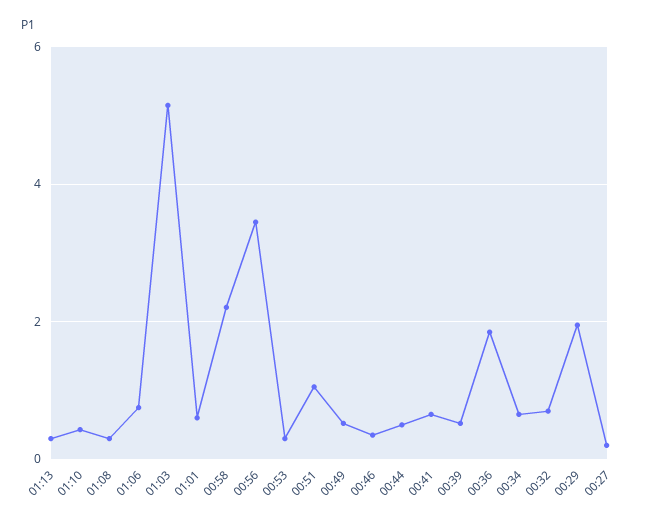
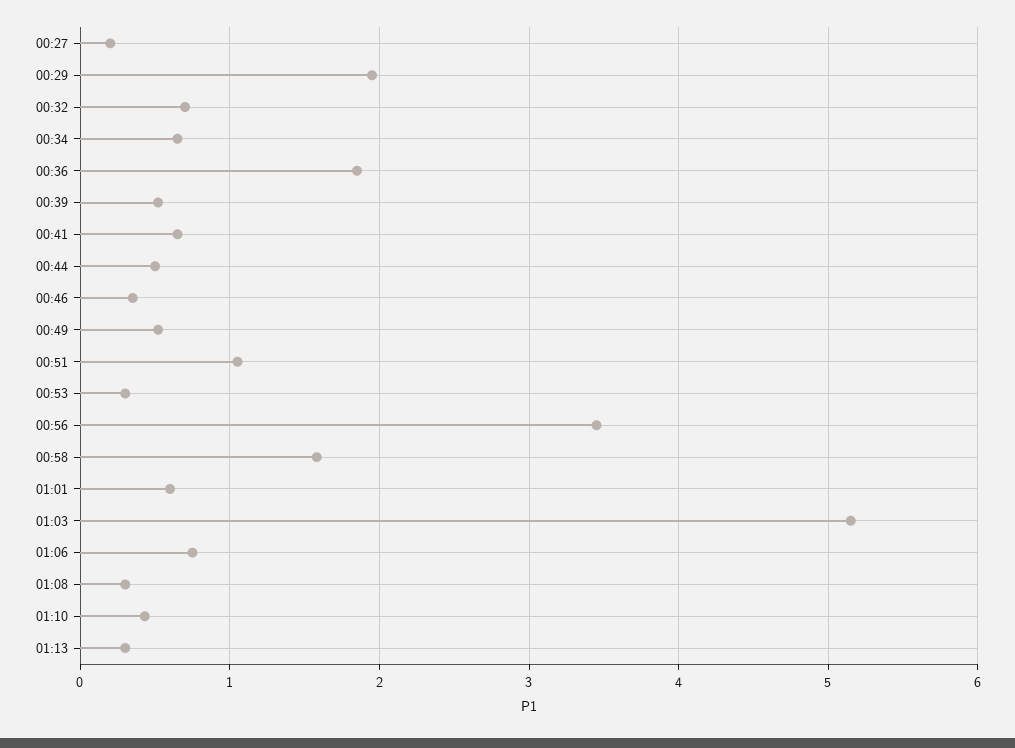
00:58: 2.2 -> 1.6

